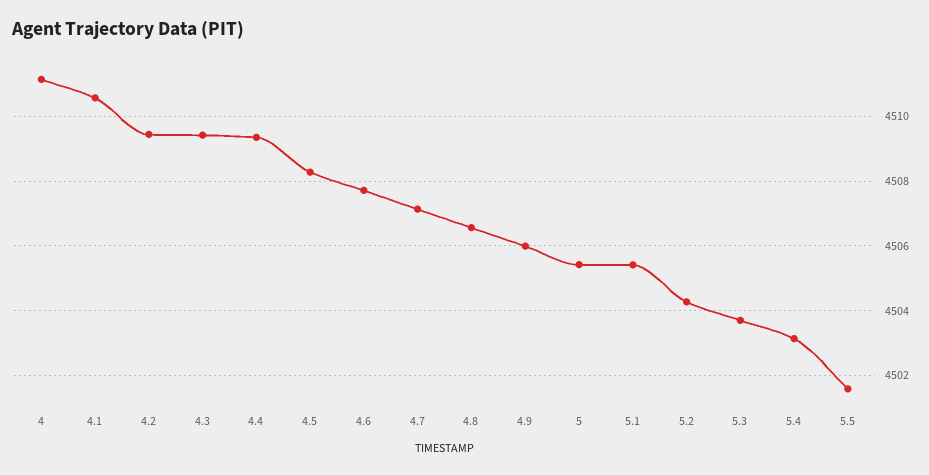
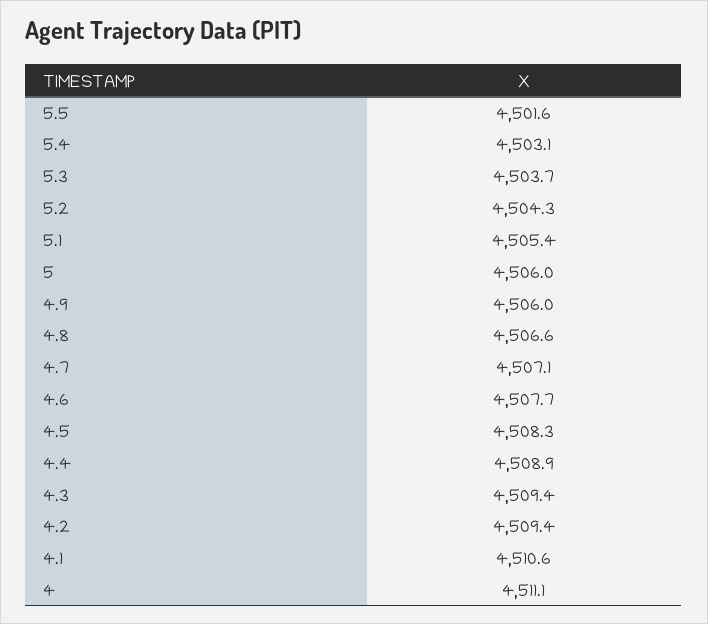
4.4: 4509.4 -> 4508.9
5: 4505.4 -> 4506

